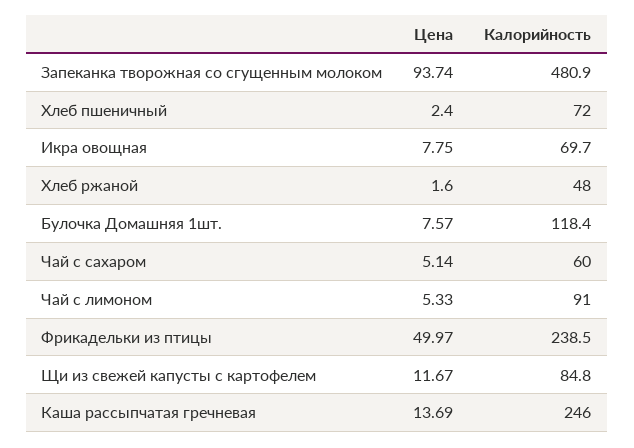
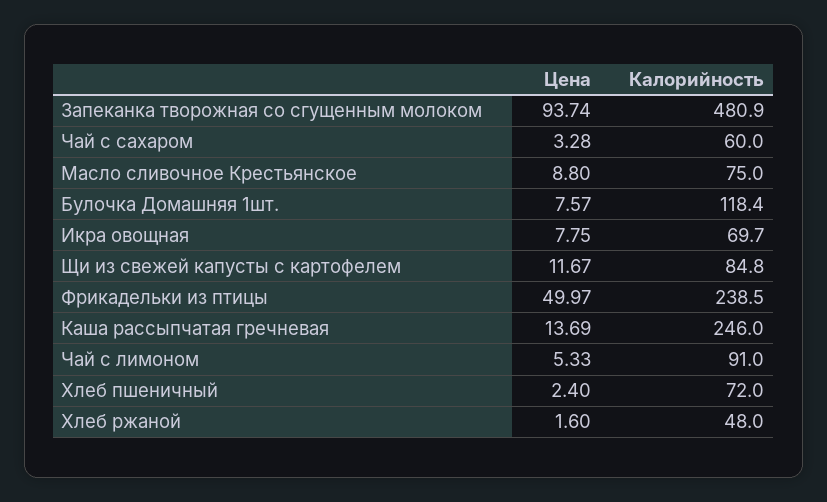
Цена, Чай с сахаром: 5.14 -> 3.28
Цена, Масло сливочное Крестьянское: none -> 8.8
Калорийность, Масло сливочное Крестьянское: none -> 75

